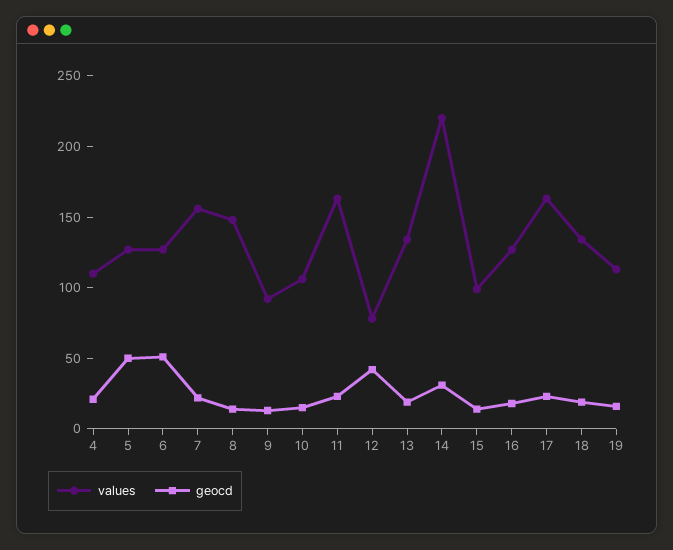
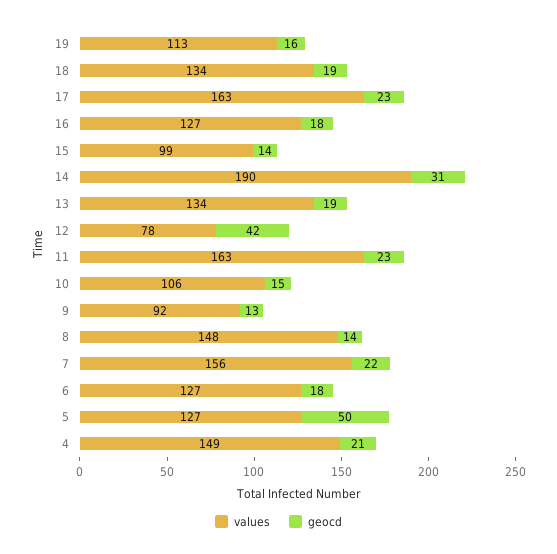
values, 4: 110 -> 149
geocd, 6: 50 -> 18
values, 14: 220 -> 190

